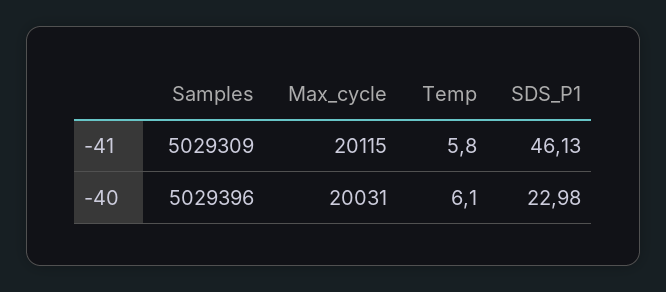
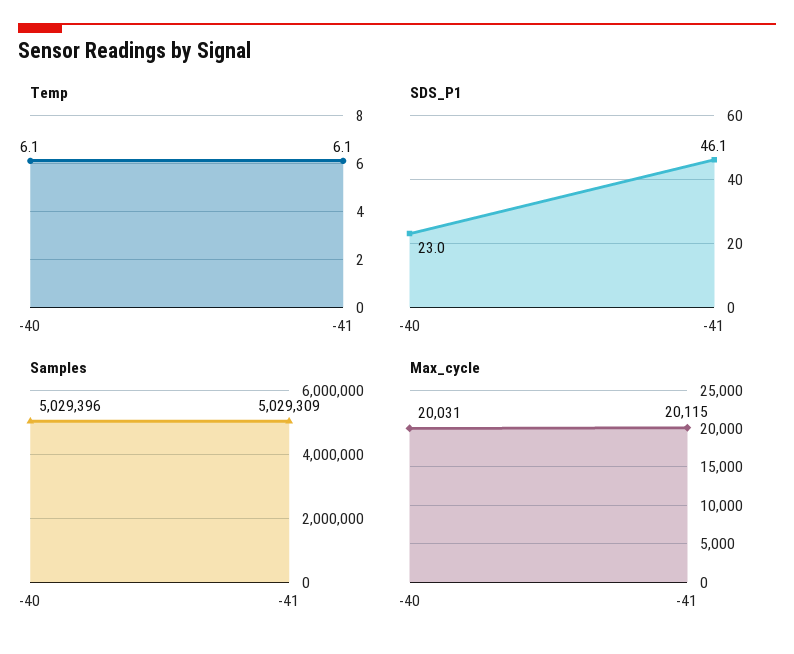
Temp, -41: 5.8 -> 6.1

